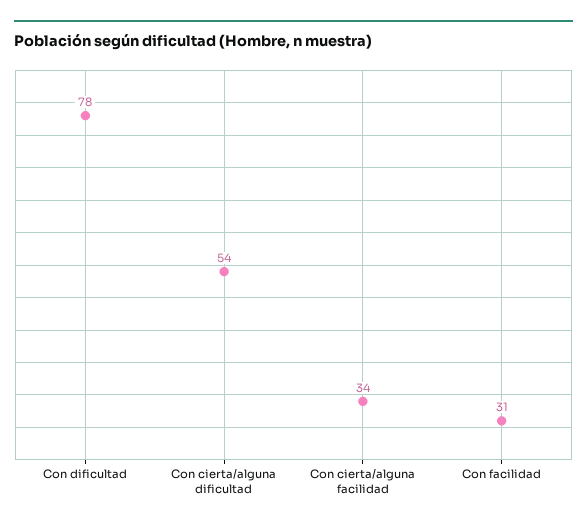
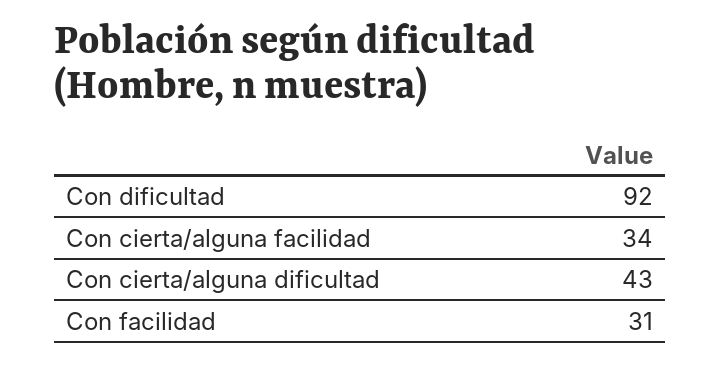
Con dificultad: 78 -> 92
Con cierta/alguna dificultad: 54 -> 43

